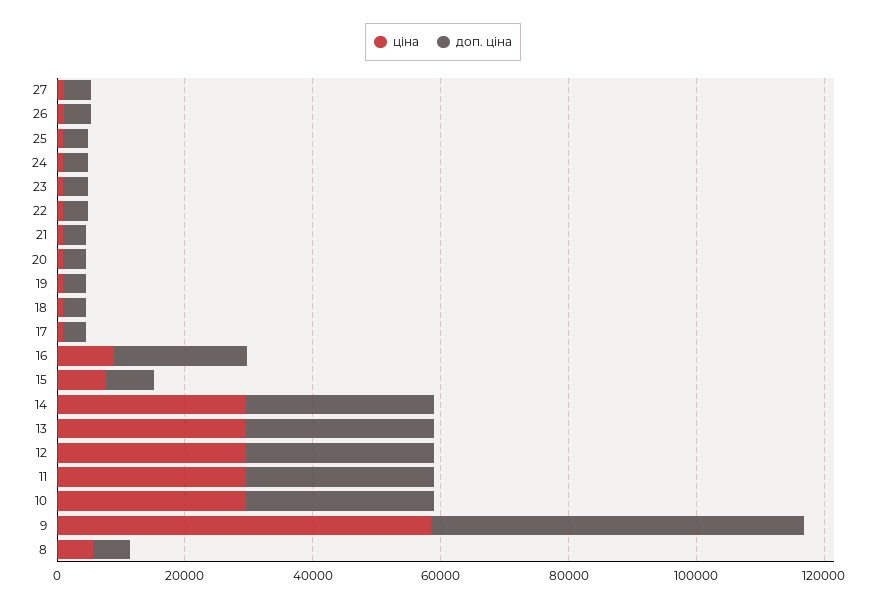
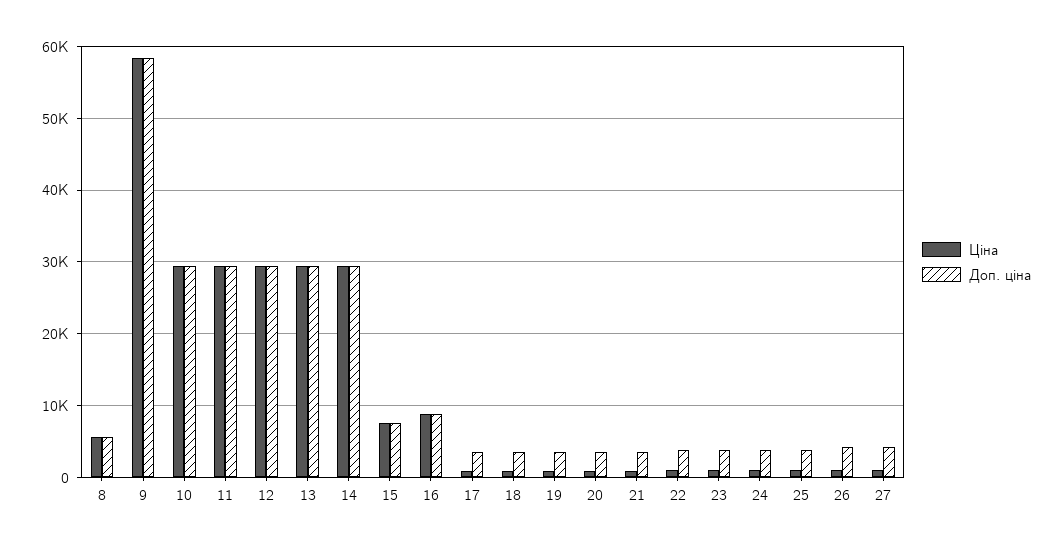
доп. ціна, 16: 20000 -> 9000

